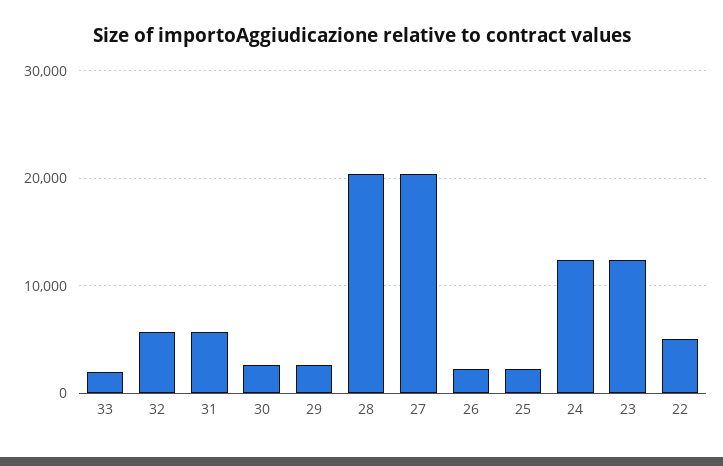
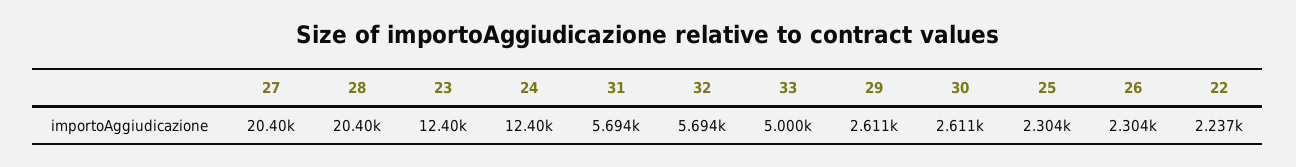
33: 2000 -> 5000
22: 5000 -> 2237

